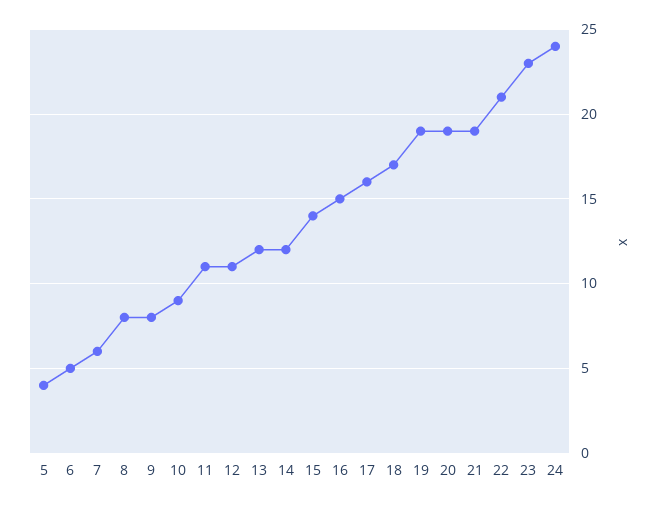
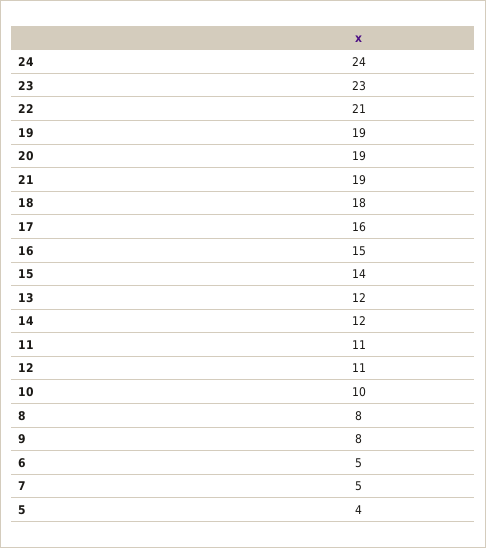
7: 6 -> 5
10: 9 -> 10
18: 17 -> 18

